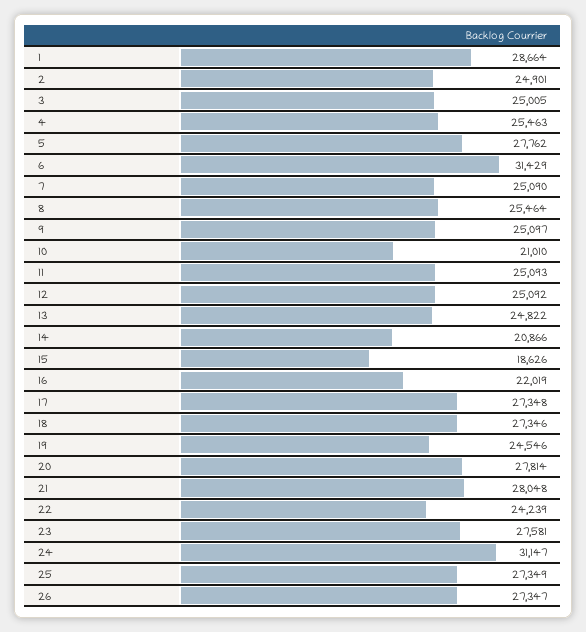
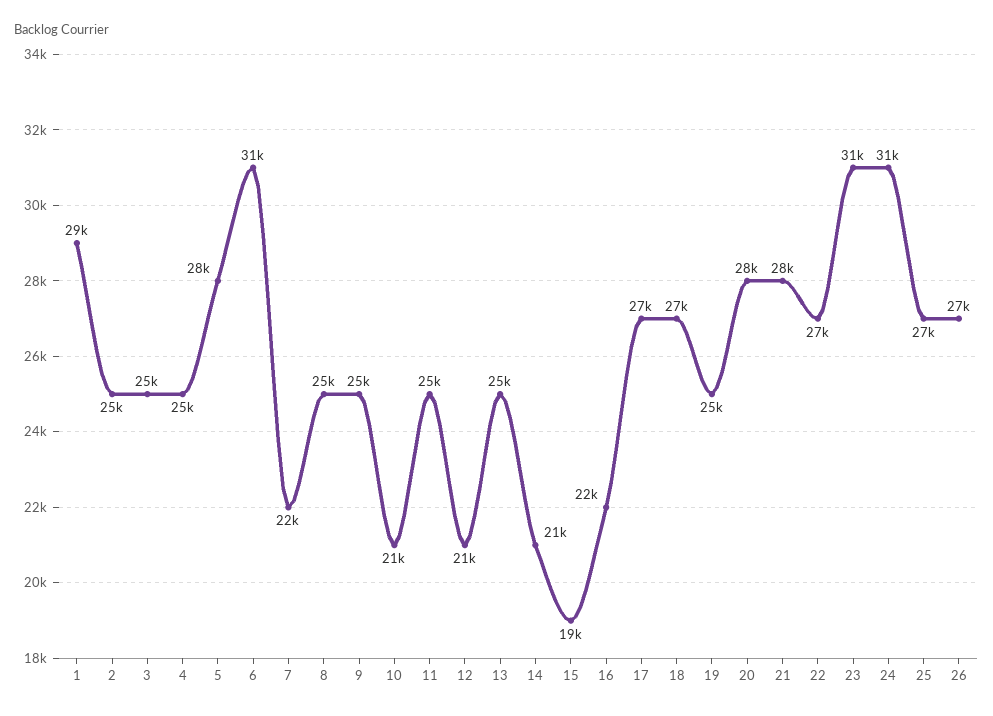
7: 25090 -> 22000
12: 25092 -> 21000
22: 24239 -> 27000
23: 27581 -> 31000

